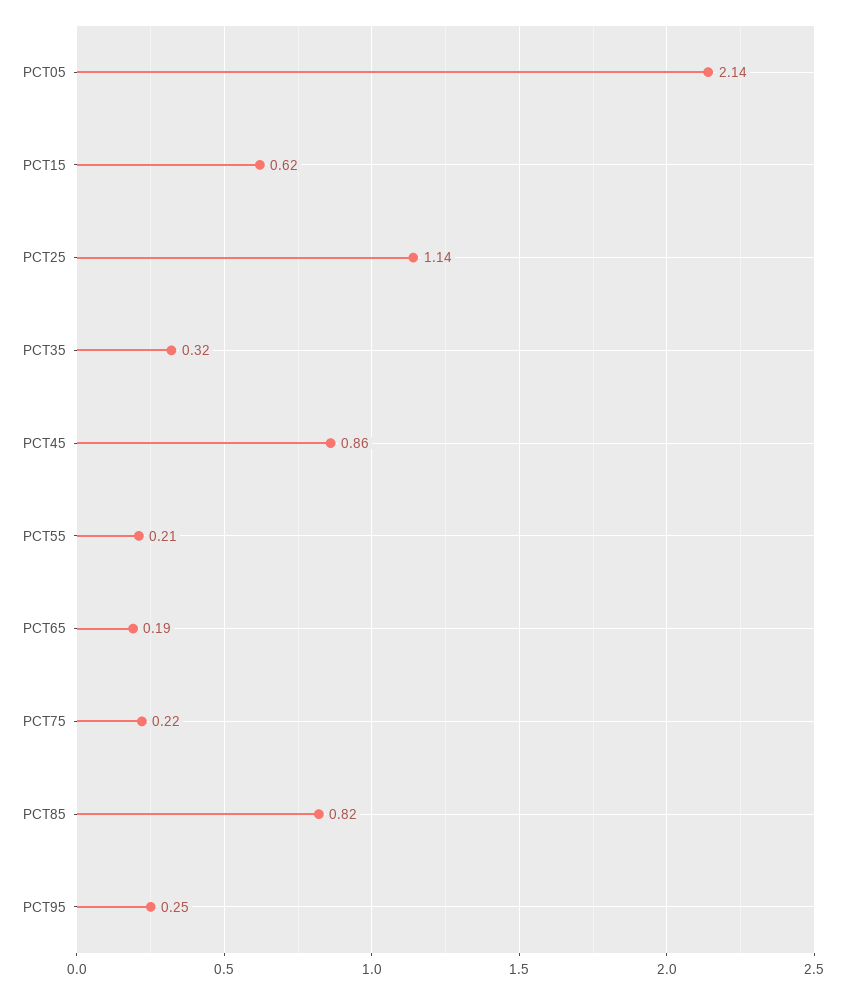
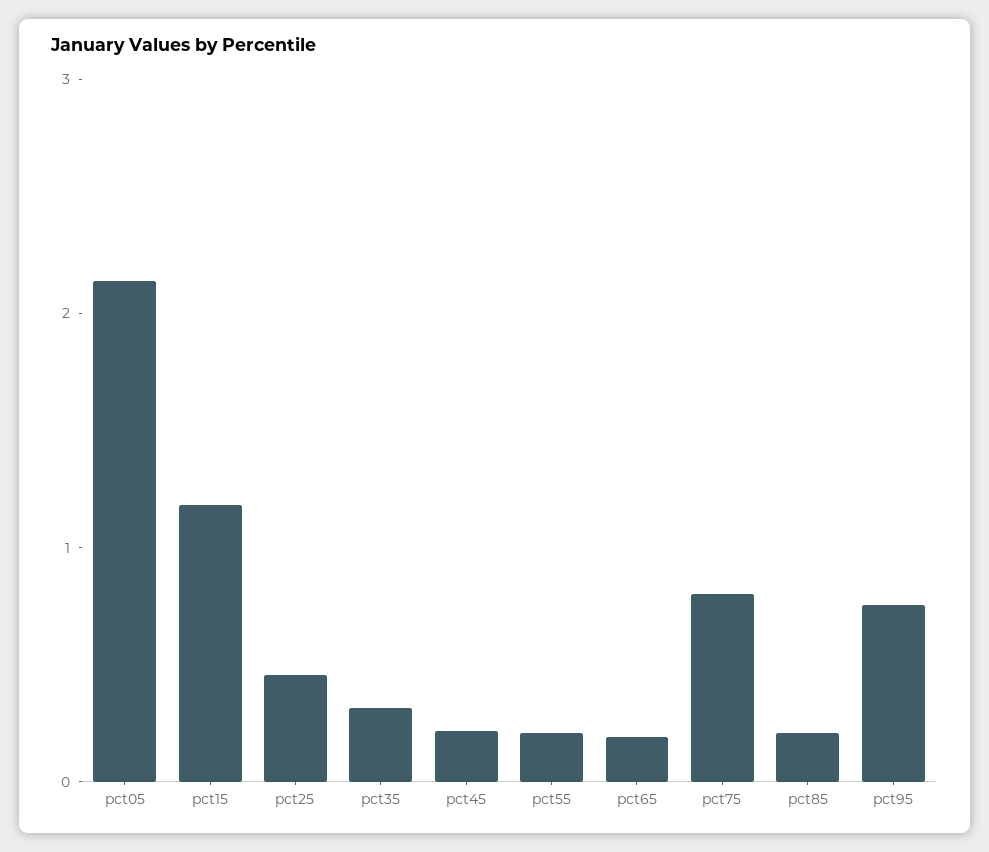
PCT15: 0.62 -> 1.2
PCT25: 1.14 -> 0.4
PCT45: 0.86 -> 0.2
PCT75: 0.22 -> 0.8
PCT85: 0.82 -> 0.2
PCT95: 0.25 -> 0.8

